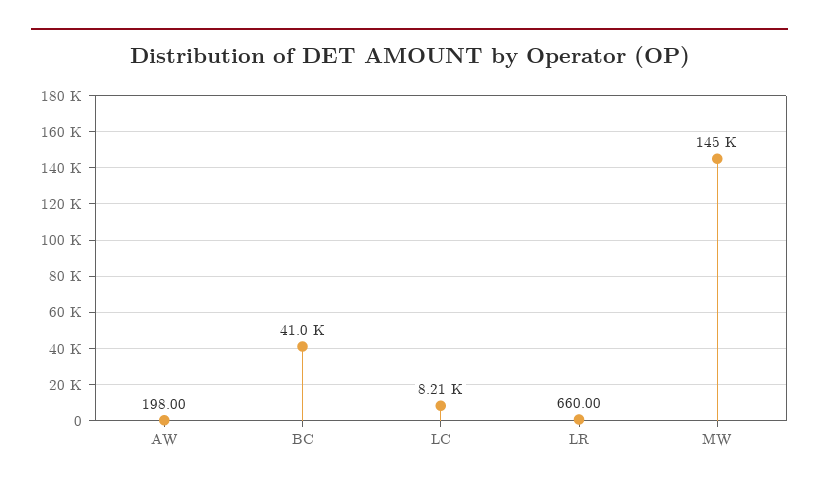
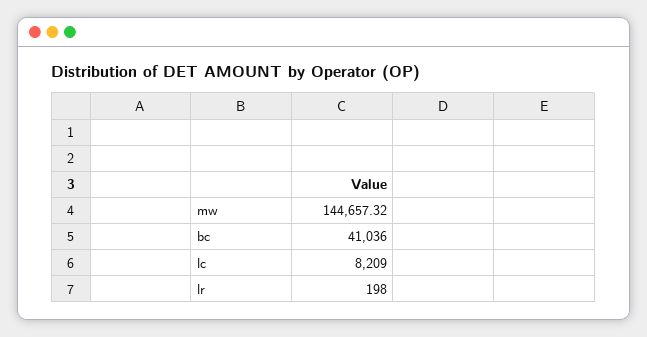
AW: 198 -> none
LR: 660 -> 198

